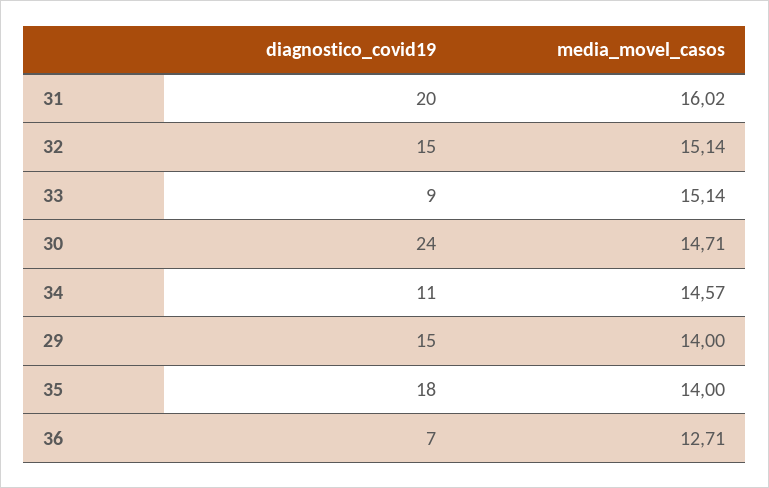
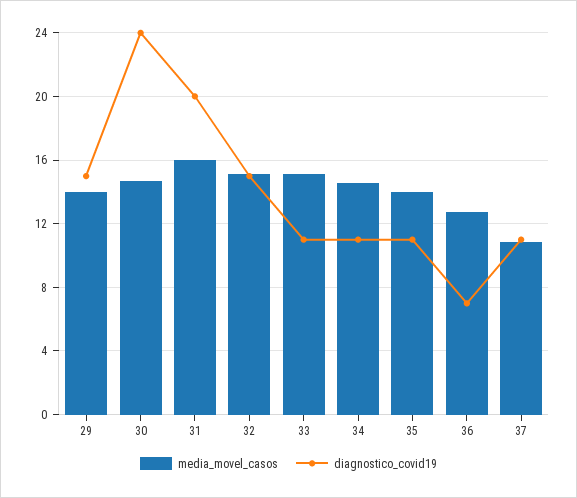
diagnostico_covid19, 33: 9 -> 11
diagnostico_covid19, 35: 18 -> 11
media_movel_casos, 37: none -> 11
diagnostico_covid19, 37: none -> 11

